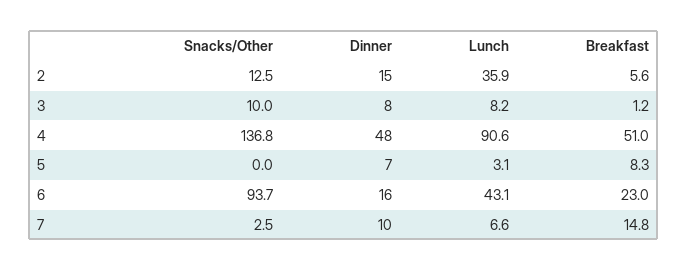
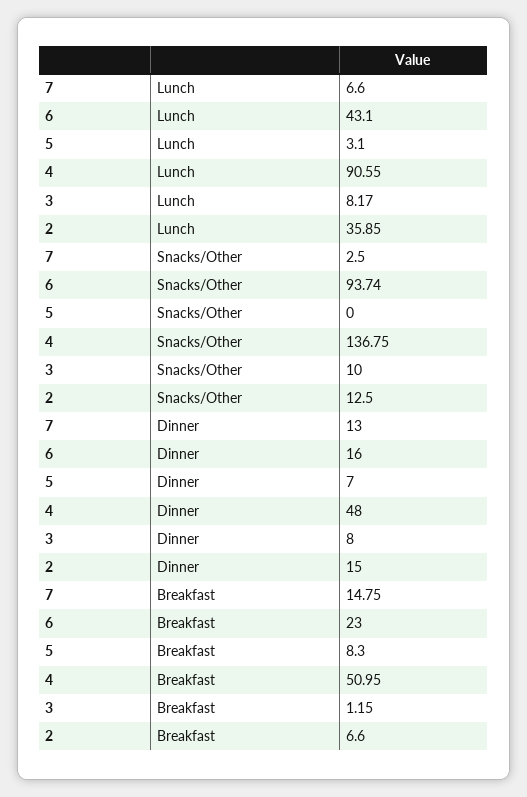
Breakfast, 2: 5.6 -> 6.6
Dinner, 7: 10 -> 13

